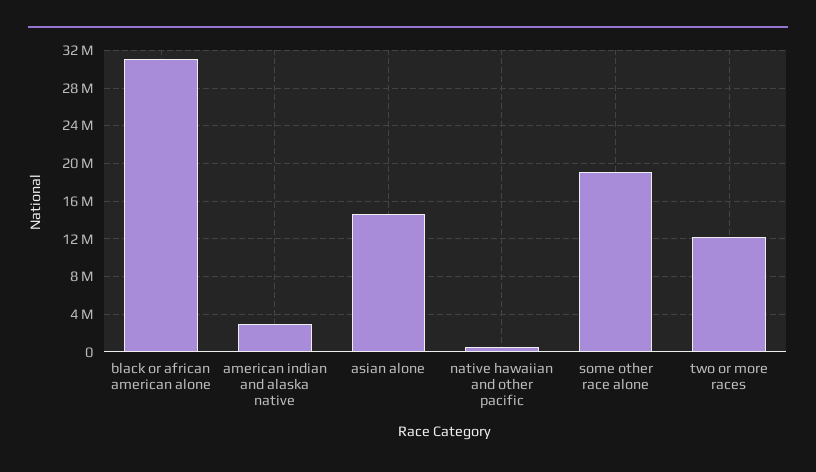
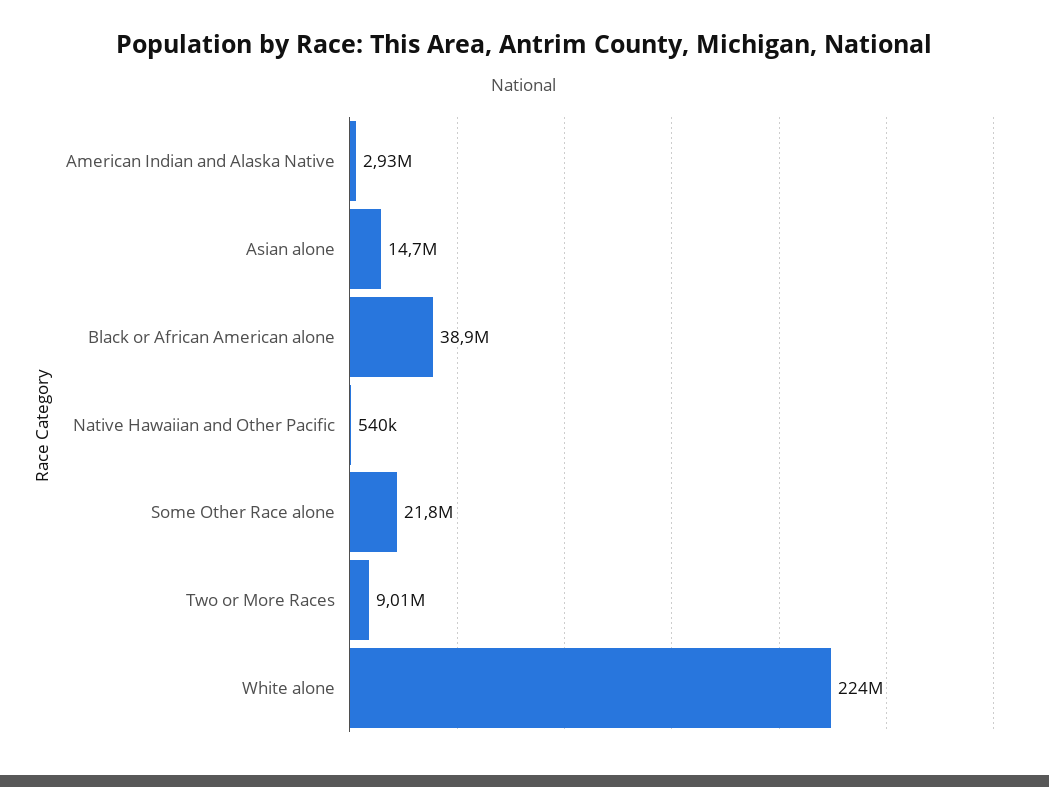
black or african american alone: 31000000 -> 38900000
some other race alone: 19000000 -> 21800000
two or more races: 12000000 -> 9010000
White alone: none -> 224000000

